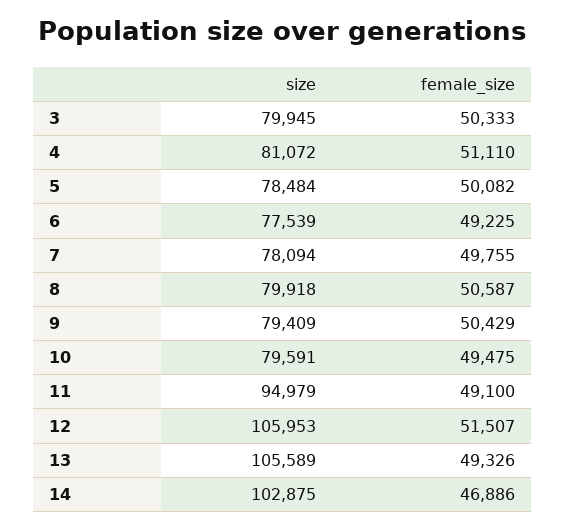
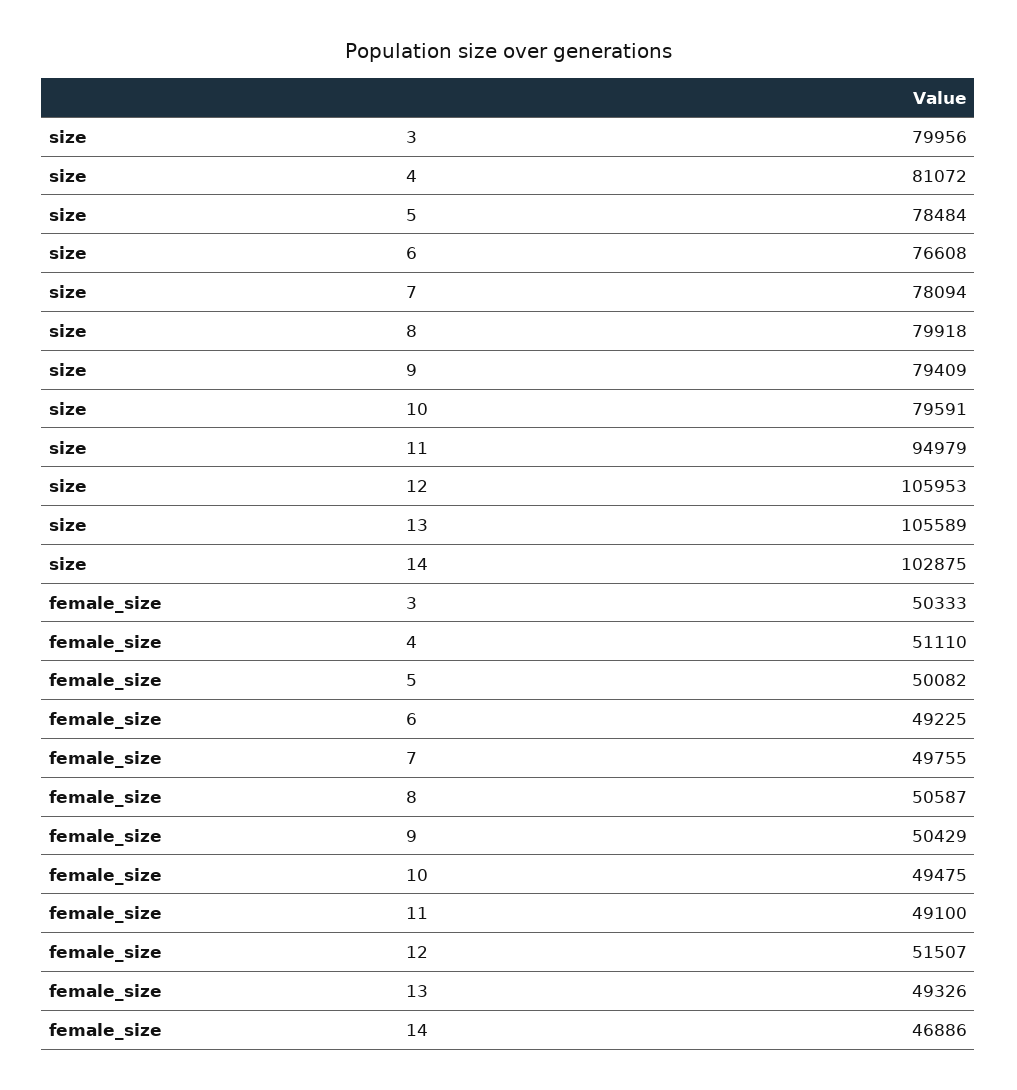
size, 3: 79945 -> 79956
size, 6: 77539 -> 76608

